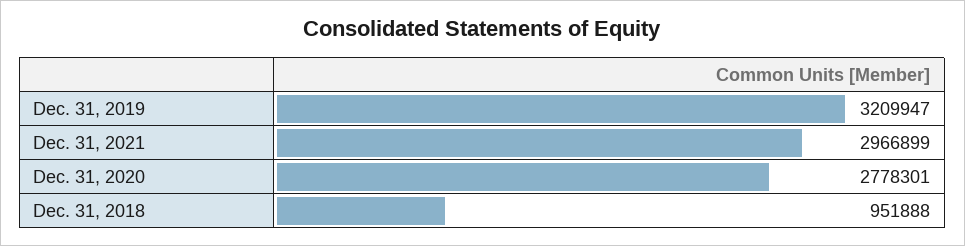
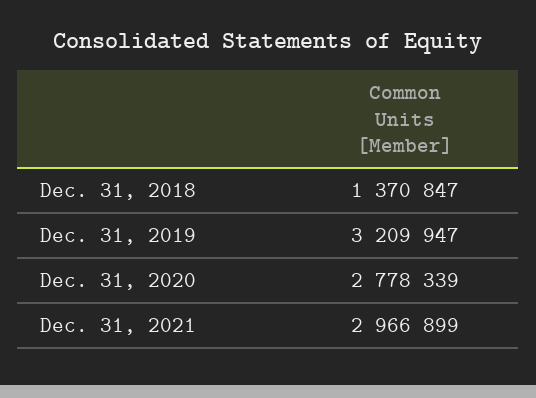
Dec. 31, 2020: 2778301 -> 2778339
Dec. 31, 2018: 951888 -> 1370847

